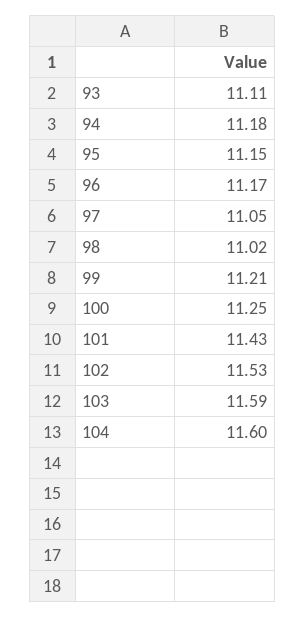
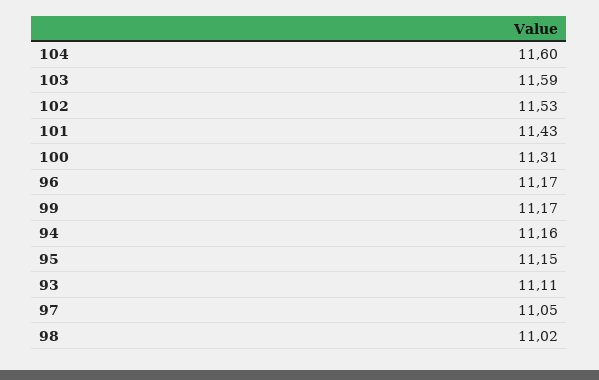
94: 11.18 -> 11.16
99: 11.21 -> 11.17
100: 11.25 -> 11.31

